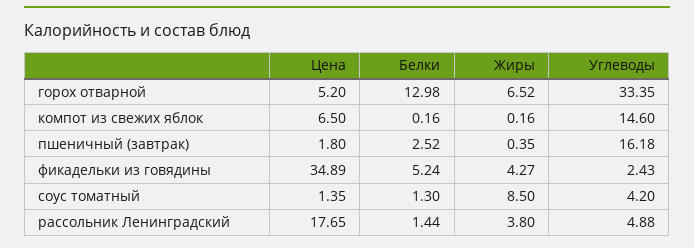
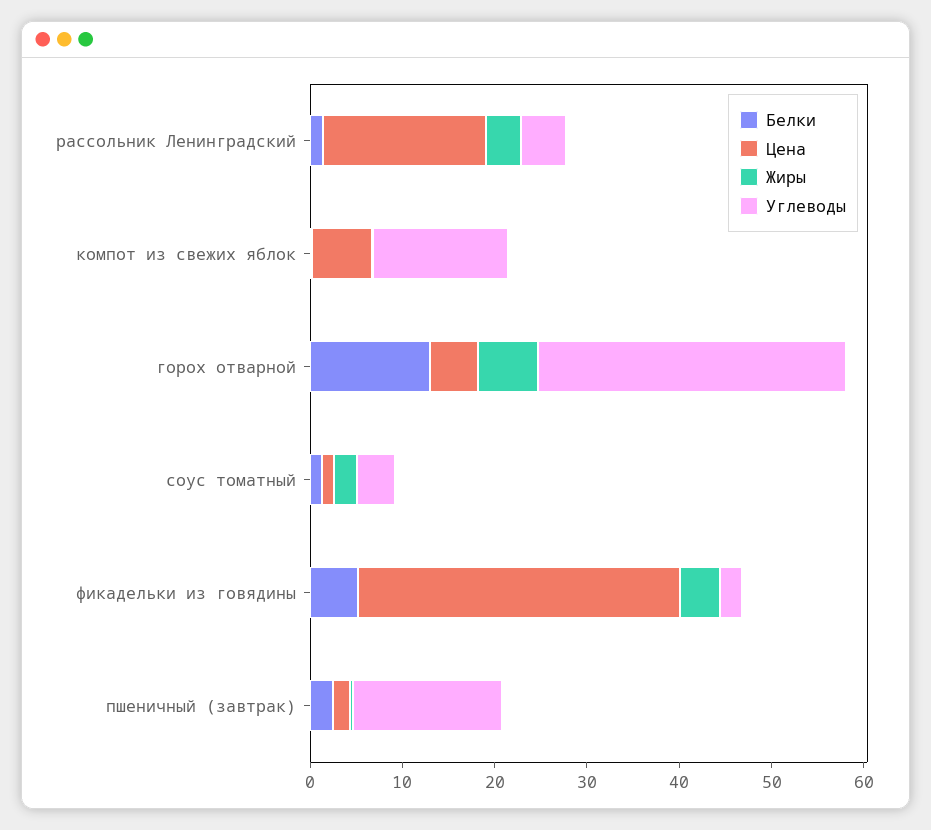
Жиры, соус томатный: 8.5 -> 2

